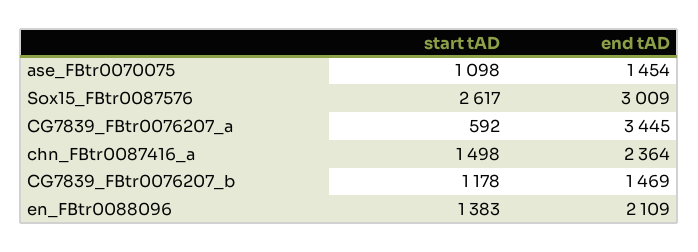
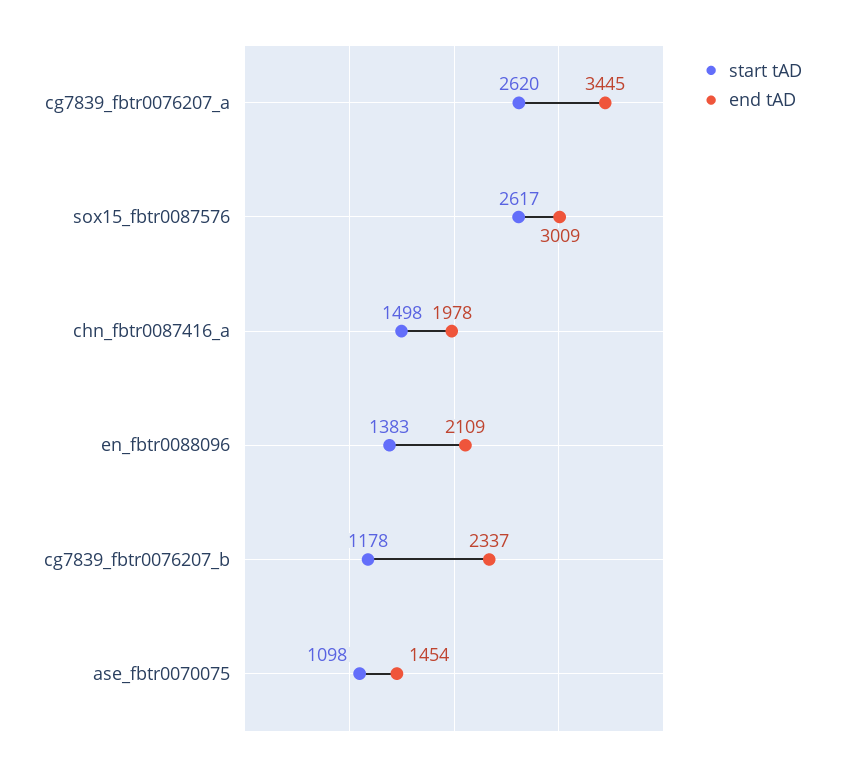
start tAD, CG7839_FBtr0076207_a: 592 -> 2620
end tAD, chn_FBtr0087416_a: 2364 -> 1978
end tAD, CG7839_FBtr0076207_b: 1469 -> 2337

